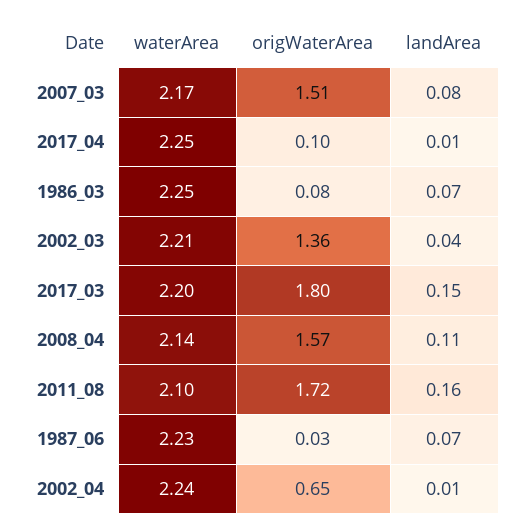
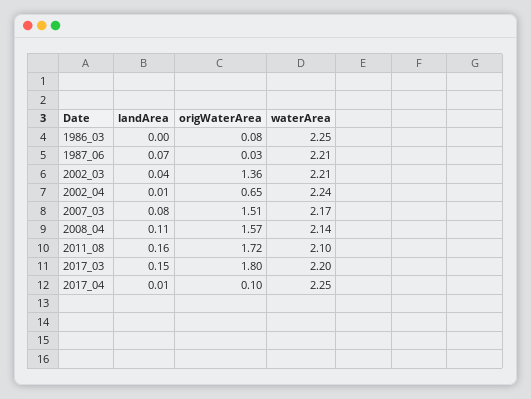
landArea, 1986_03: 0.07 -> 0
waterArea, 1987_06: 2.23 -> 2.21

